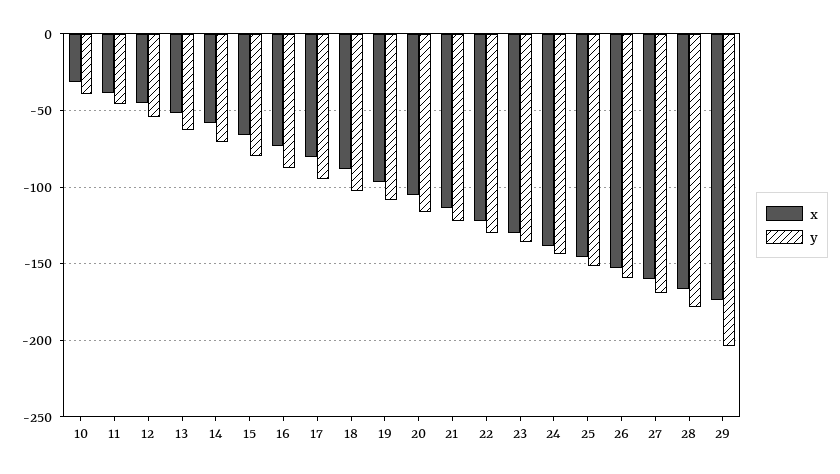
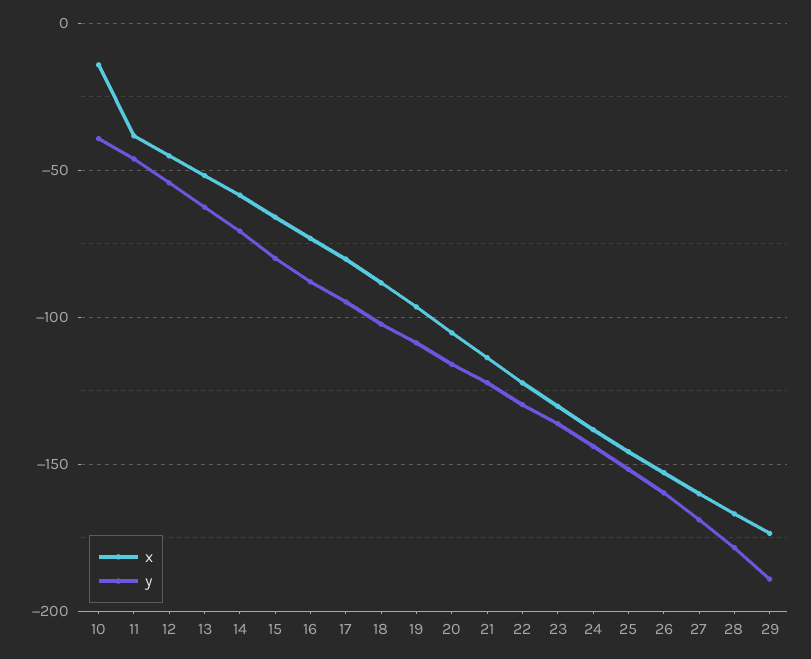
x, 10: -30 -> -15
y, 29: -205 -> -190

